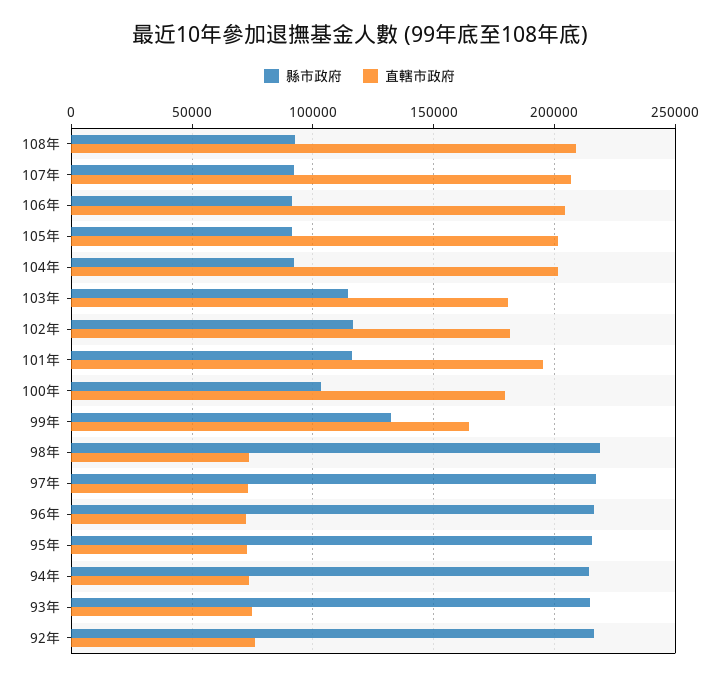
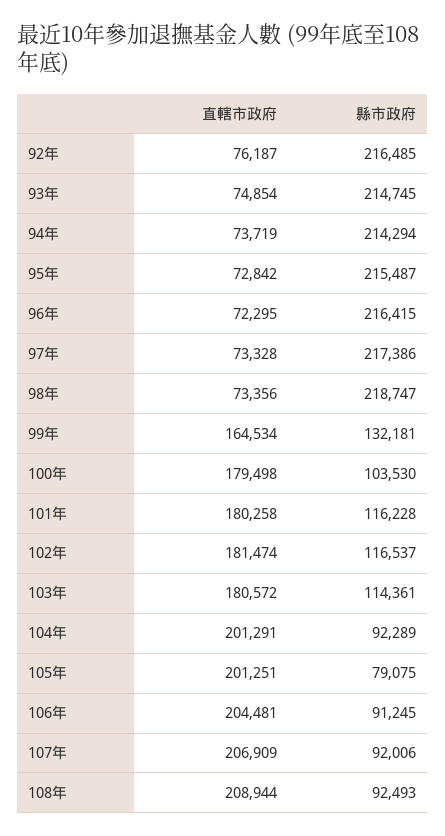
縣市政府, 105年: 90000 -> 79075
直轄市政府, 101年: 195000 -> 180258

